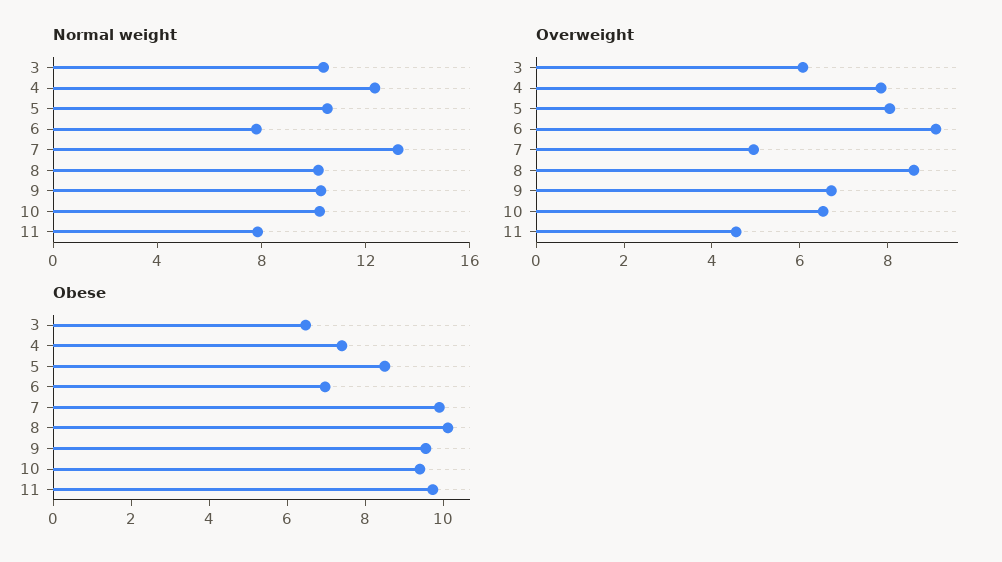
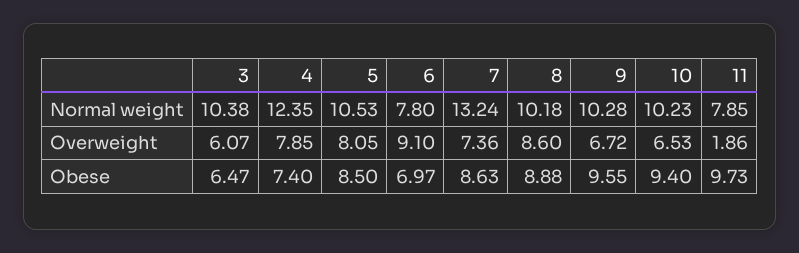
Overweight, 7: 5 -> 7.36
Overweight, 11: 4.5 -> 1.86
Obese, 7: 10 -> 8.63
Obese, 8: 10 -> 8.88

